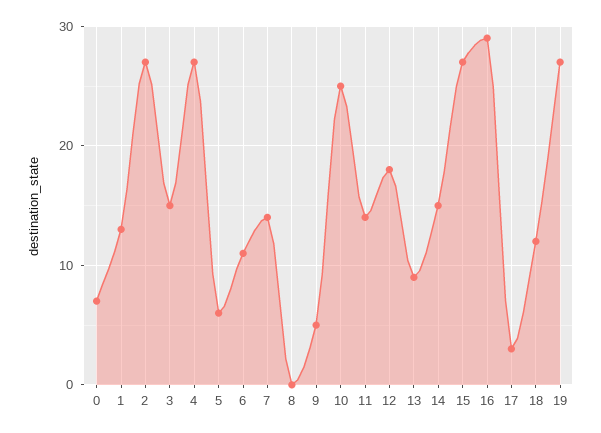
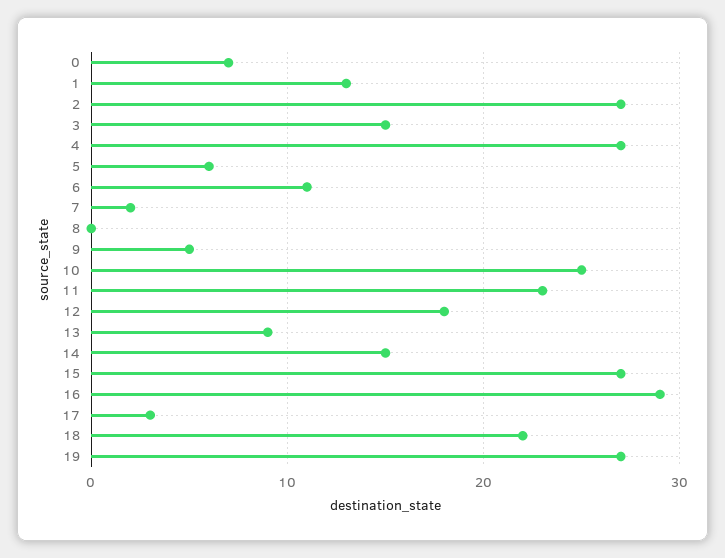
7: 14 -> 2
11: 14 -> 23
18: 12 -> 22

